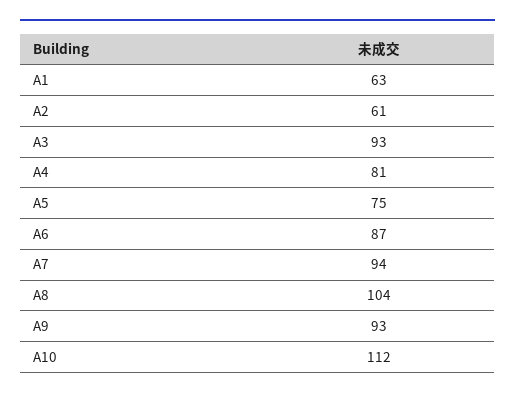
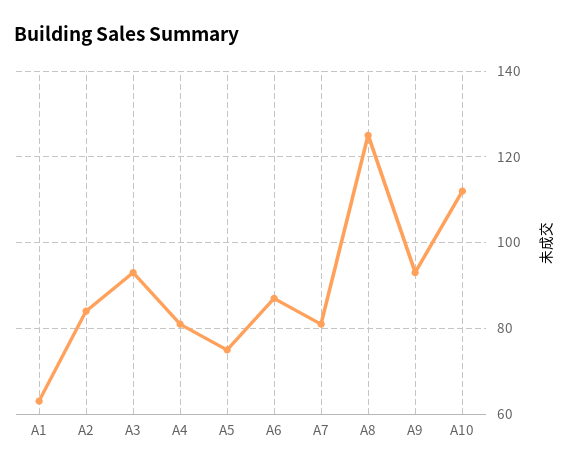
A2: 61 -> 85
A7: 94 -> 80
A8: 104 -> 125

